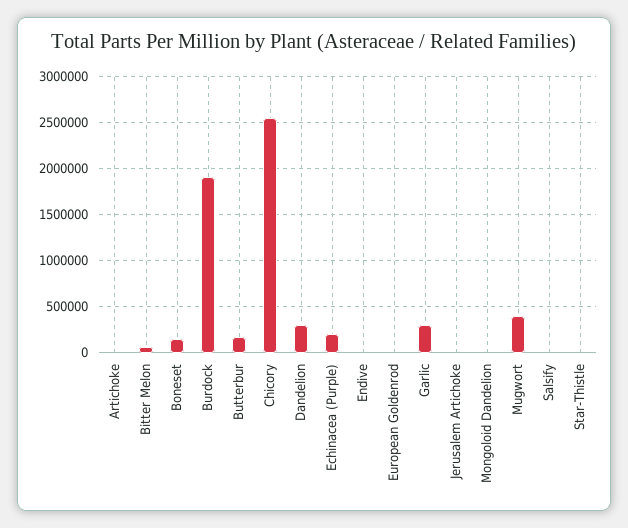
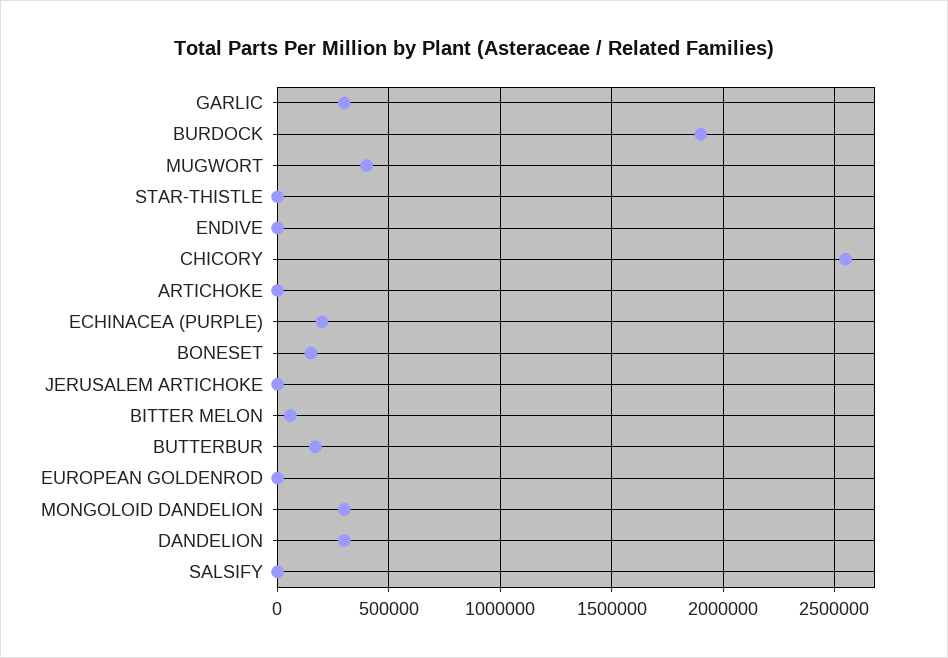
Mongoloid Dandelion: 0 -> 300000

